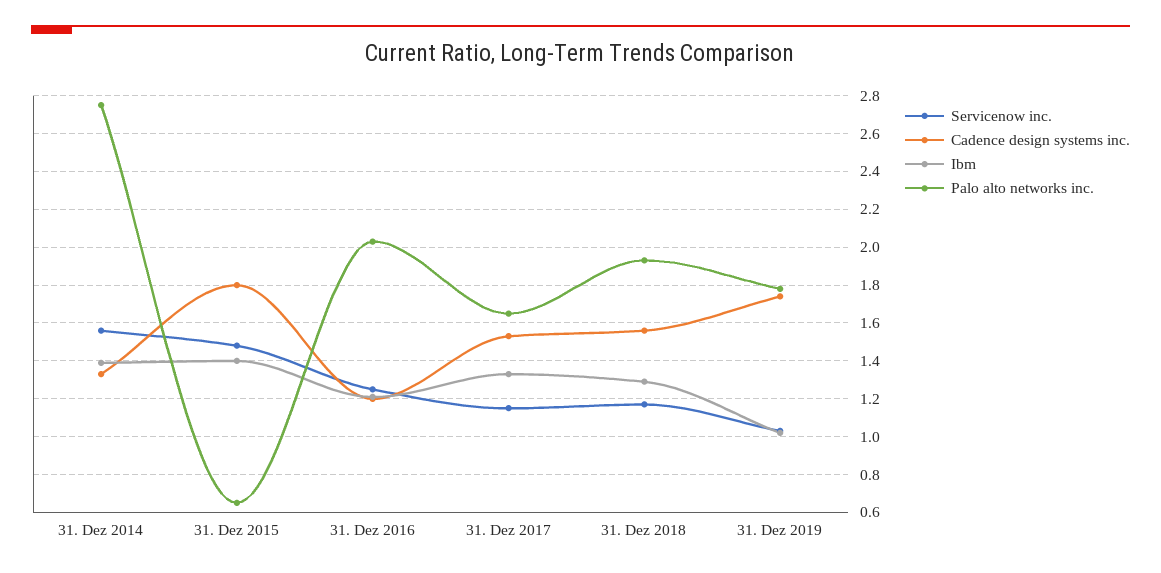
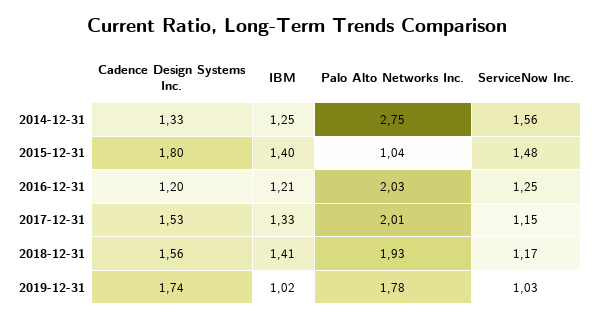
Ibm, 31. Dez 2014: 1.4 -> 1.25
Palo alto networks inc., 31. Dez 2015: 0.65 -> 1.04
Palo alto networks inc., 31. Dez 2017: 1.65 -> 2.01
Ibm, 31. Dez 2018: 1.3 -> 1.41

